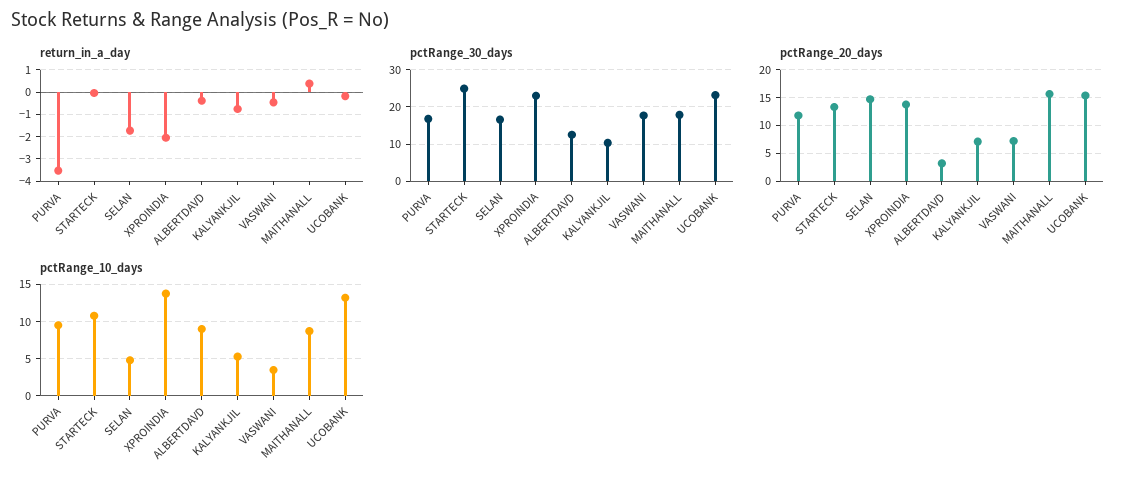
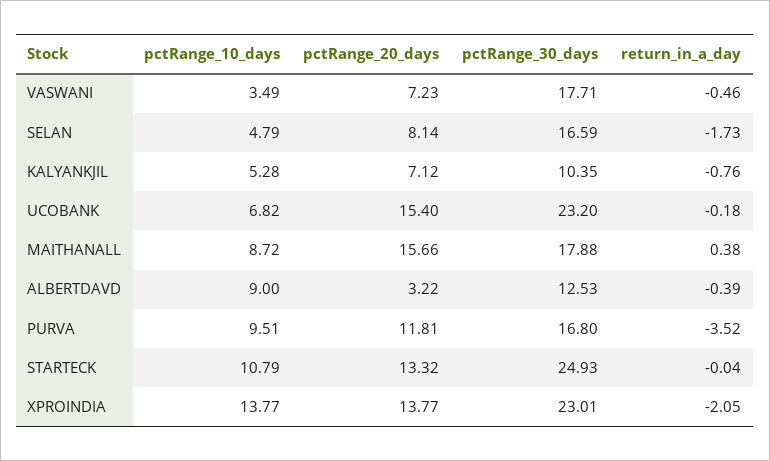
pctRange_20_days, SELAN: 15 -> 8.14
pctRange_10_days, UCOBANK: 13 -> 6.82

